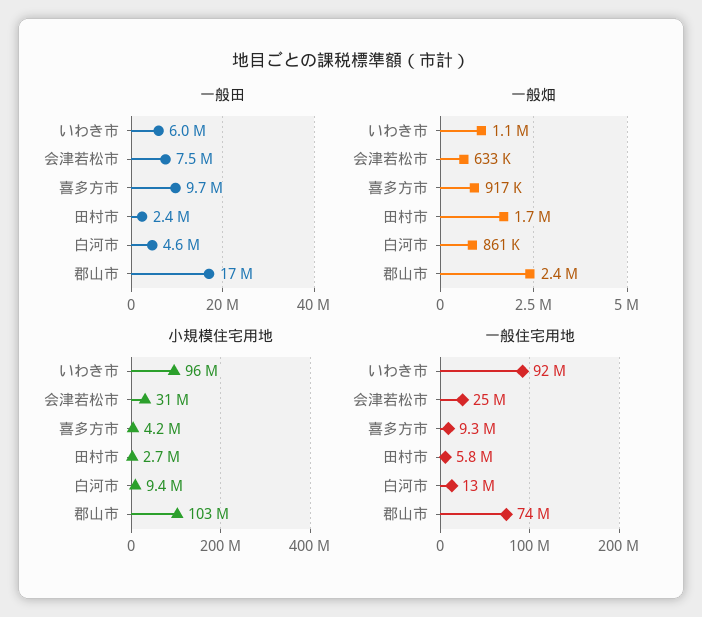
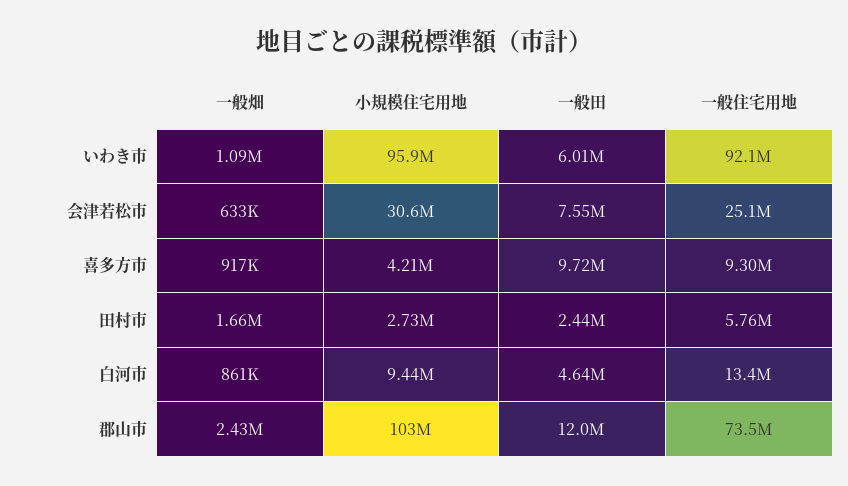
一般田, 郡山市: 17000000 -> 12000000

